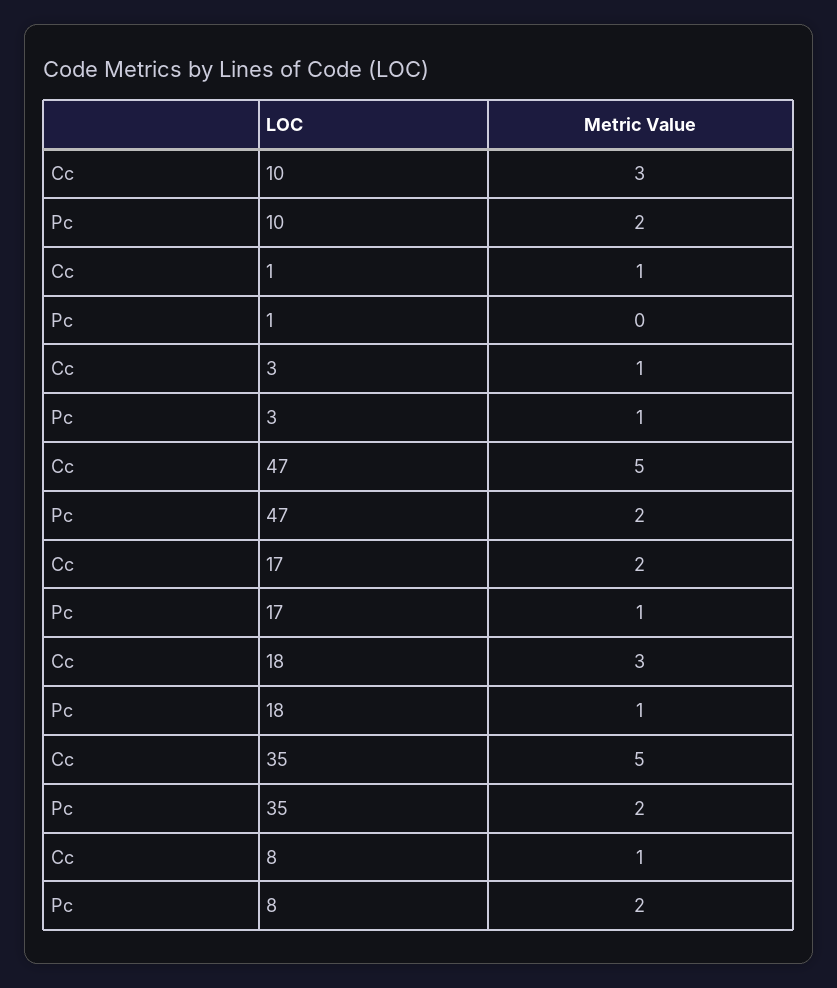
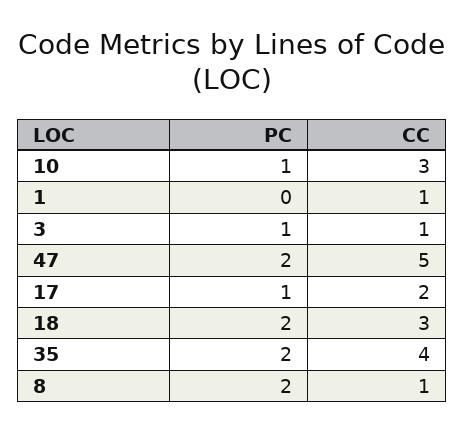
Pc, 10: 2 -> 1
Pc, 18: 1 -> 2
Cc, 35: 5 -> 4

